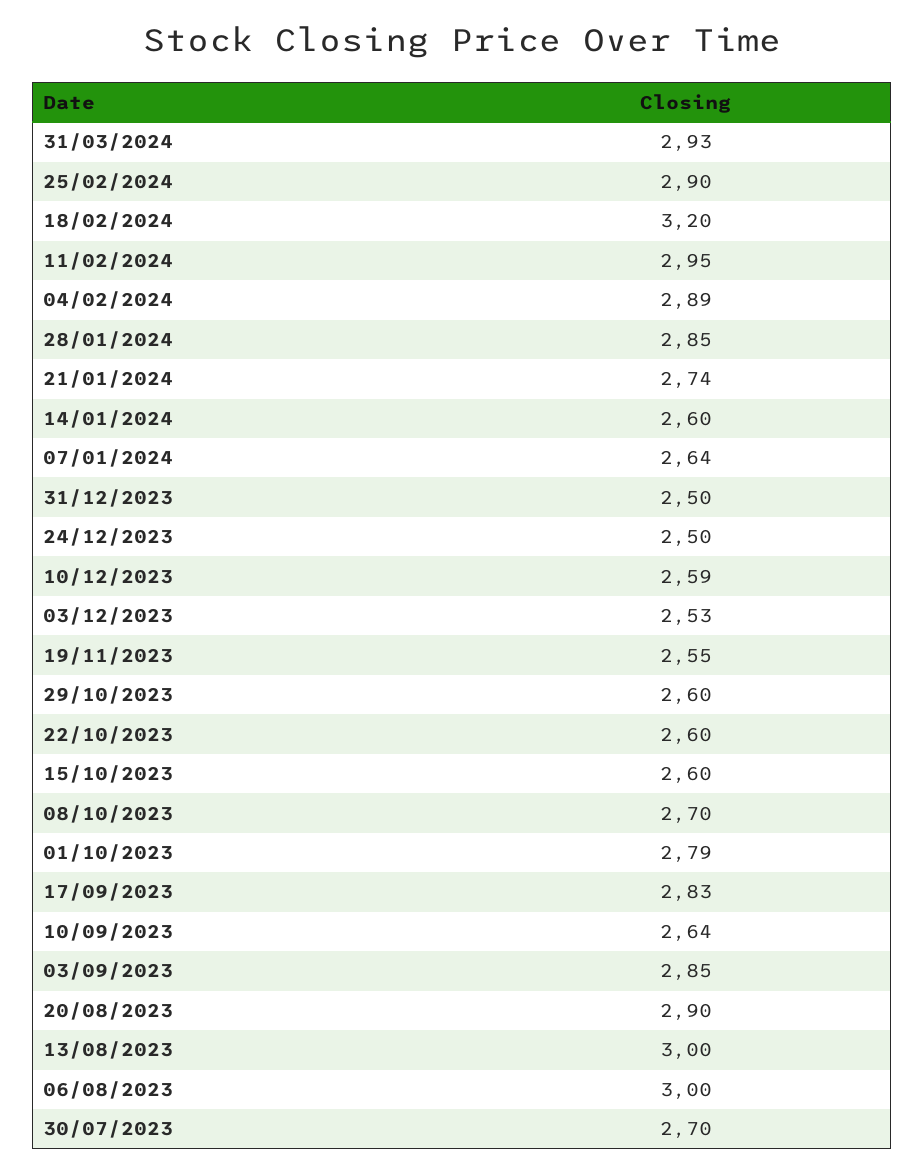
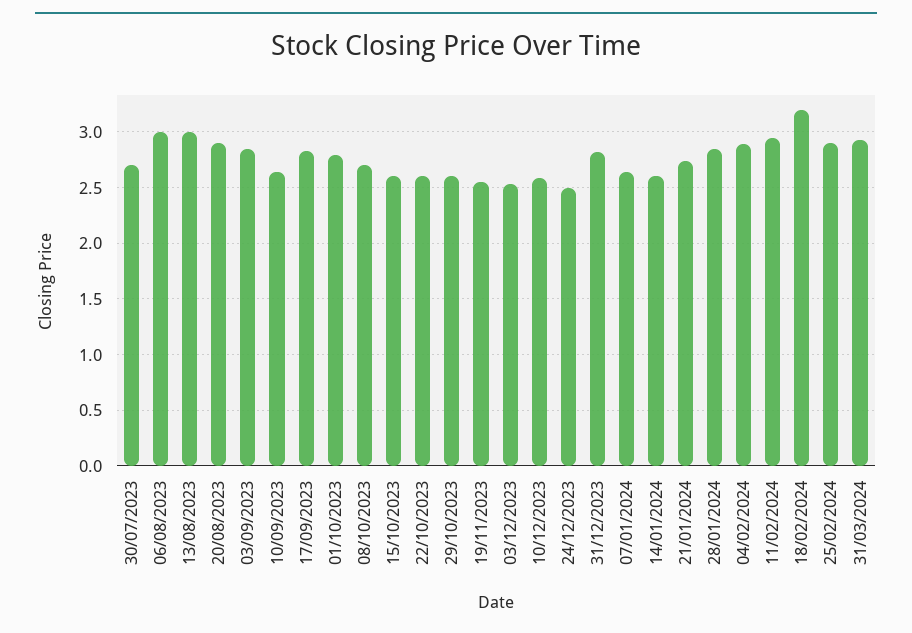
31/12/2023: 2.5 -> 2.8

